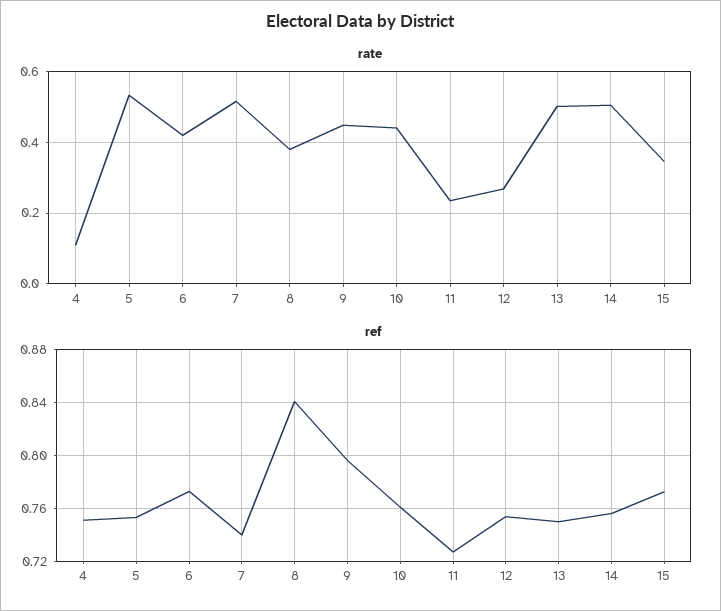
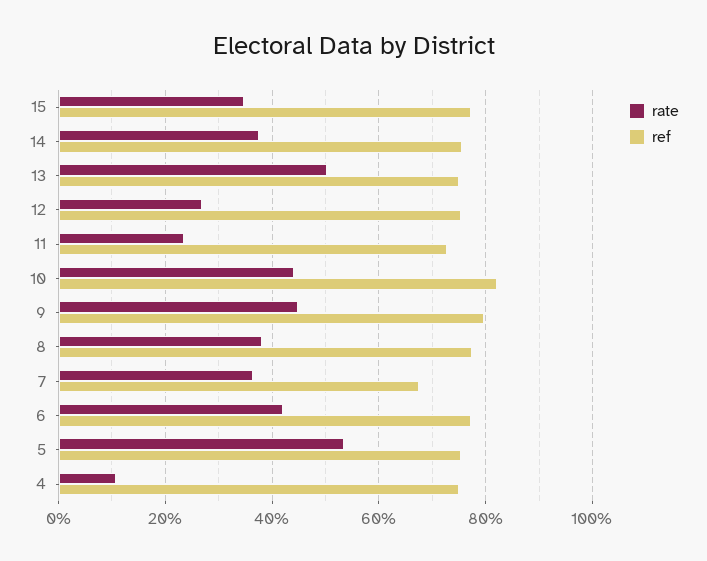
rate, 7: 0.52 -> 0.36
rate, 14: 0.5 -> 0.38
ref, 7: 0.74 -> 0.68
ref, 8: 0.84 -> 0.78
ref, 10: 0.76 -> 0.82

